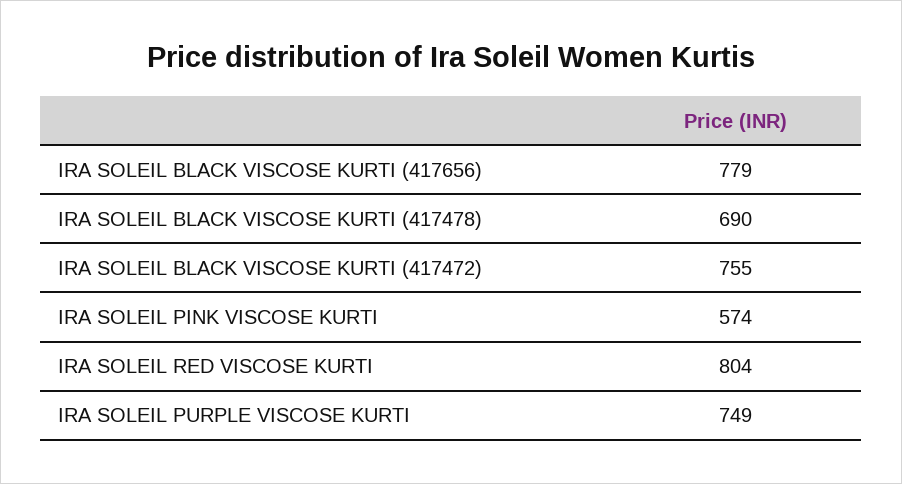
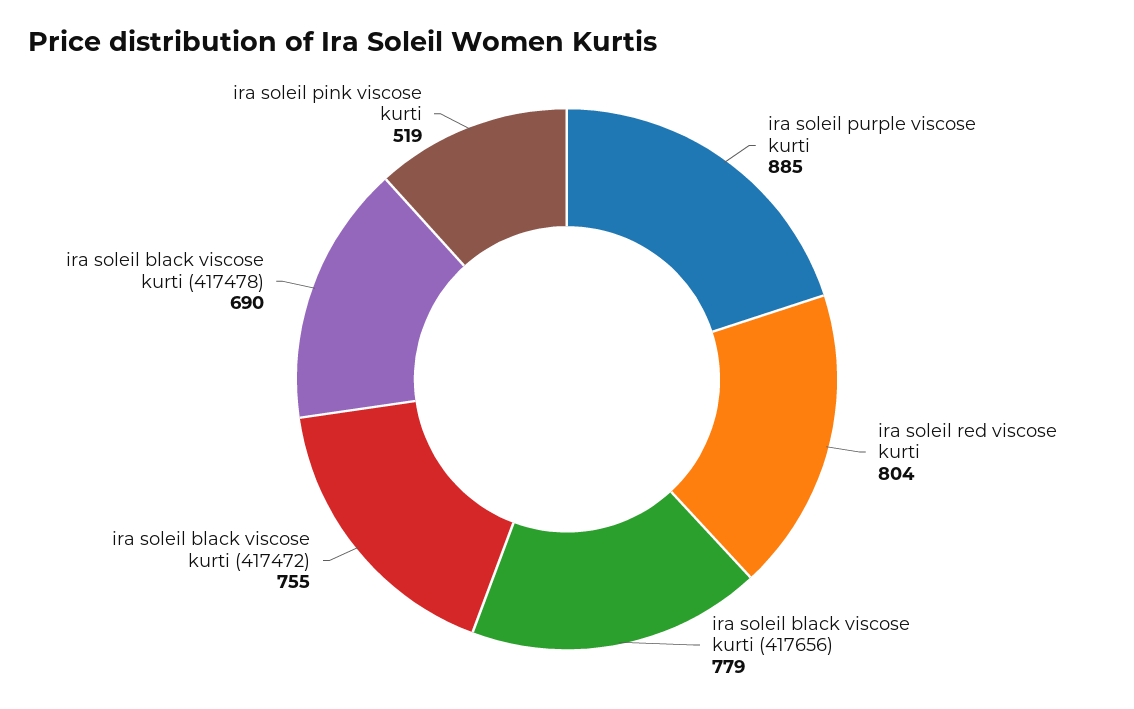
IRA SOLEIL PINK VISCOSE KURTI: 574 -> 519
IRA SOLEIL PURPLE VISCOSE KURTI: 749 -> 885

